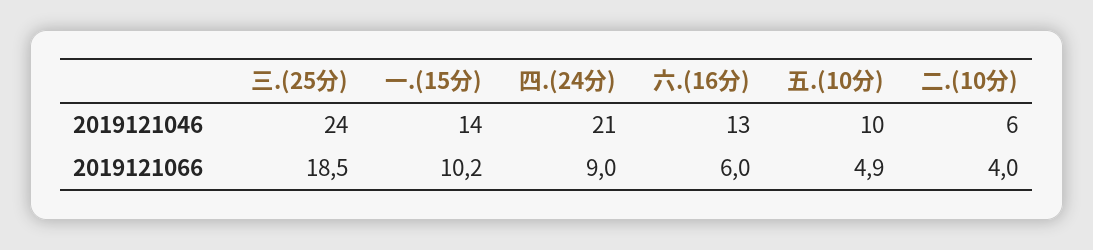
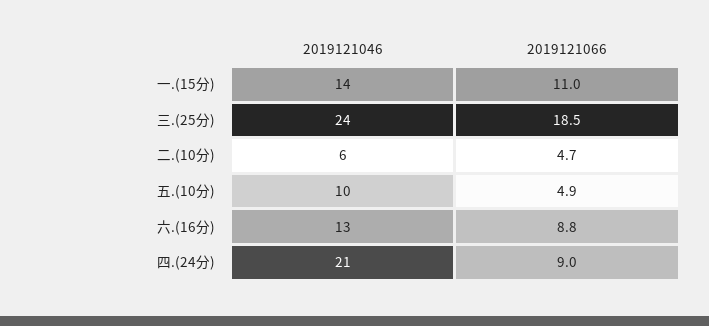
一.(15分), 2019121066: 10.2 -> 11
六.(16分), 2019121066: 6 -> 8.8
二.(10分), 2019121066: 4 -> 4.7

